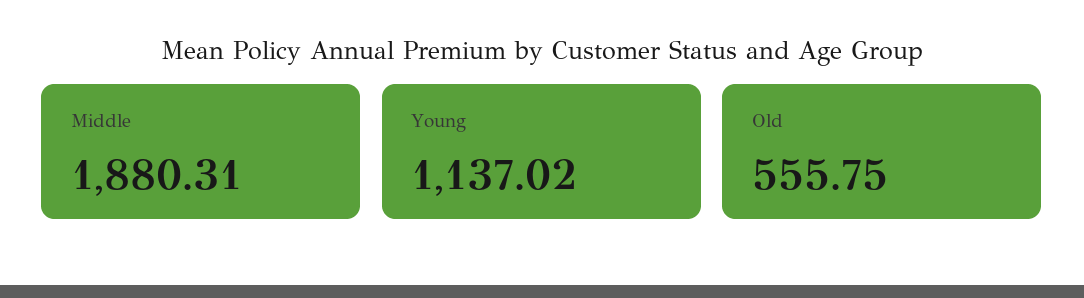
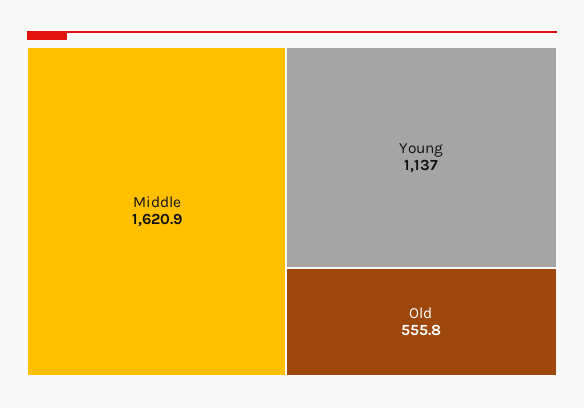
Middle: 1880.31 -> 1620.9

